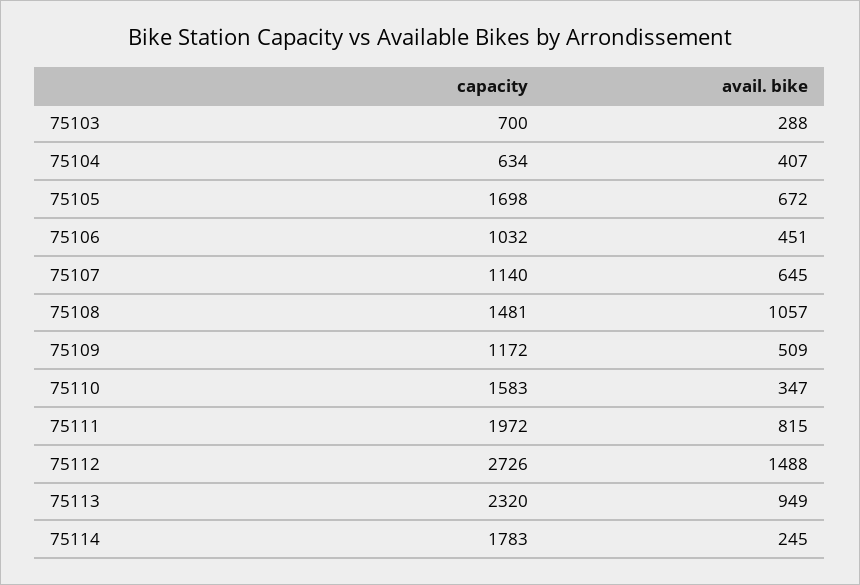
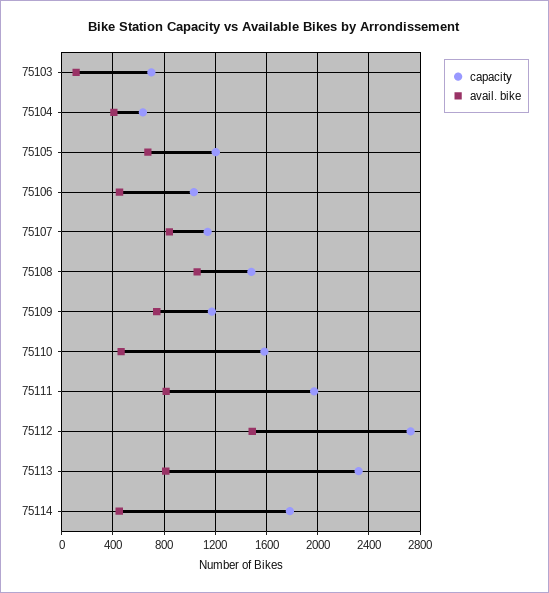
avail. bike, 75103: 288 -> 100
capacity, 75105: 1698 -> 1200
avail. bike, 75107: 645 -> 850
avail. bike, 75109: 509 -> 750
avail. bike, 75110: 347 -> 450
avail. bike, 75113: 949 -> 800
avail. bike, 75114: 245 -> 450

